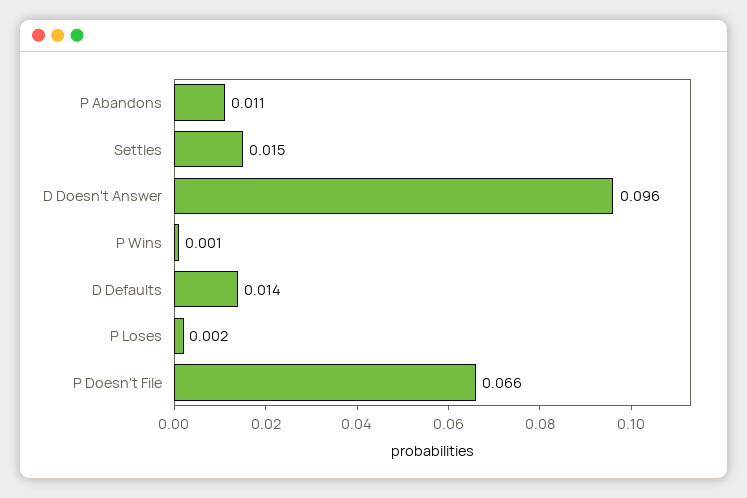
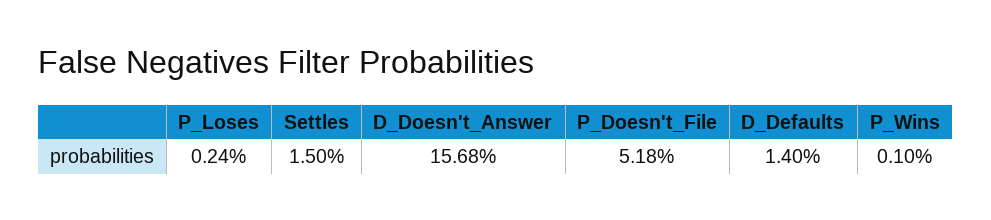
P Abandons: 0.011 -> none
D Doesn't Answer: 0.096 -> 0.1568
P Doesn't File: 0.066 -> 0.0518

